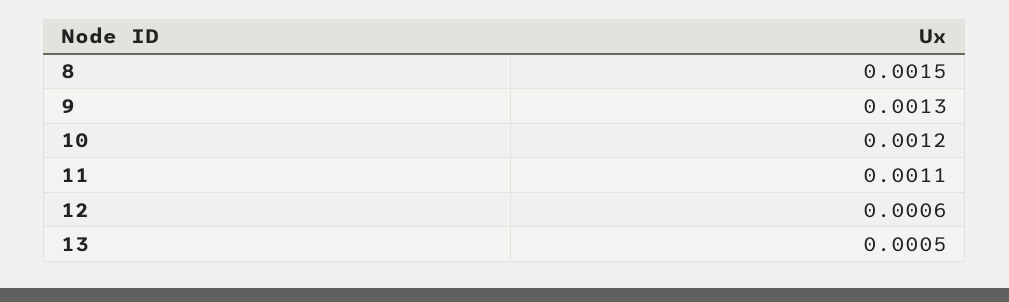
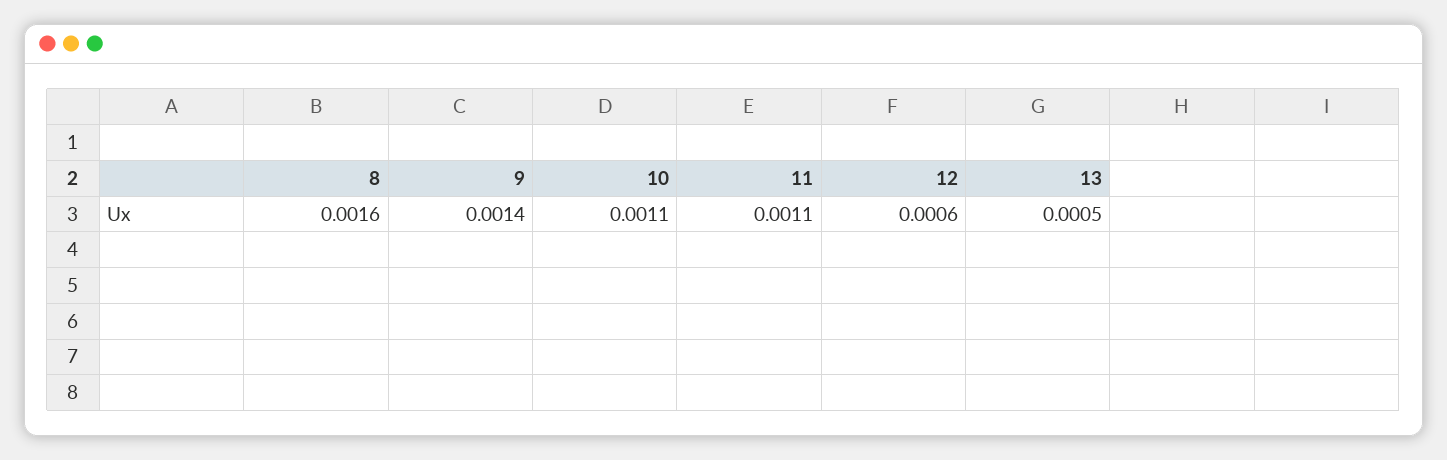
8: 0.0015 -> 0.0016
9: 0.0013 -> 0.0014
10: 0.0012 -> 0.0011

